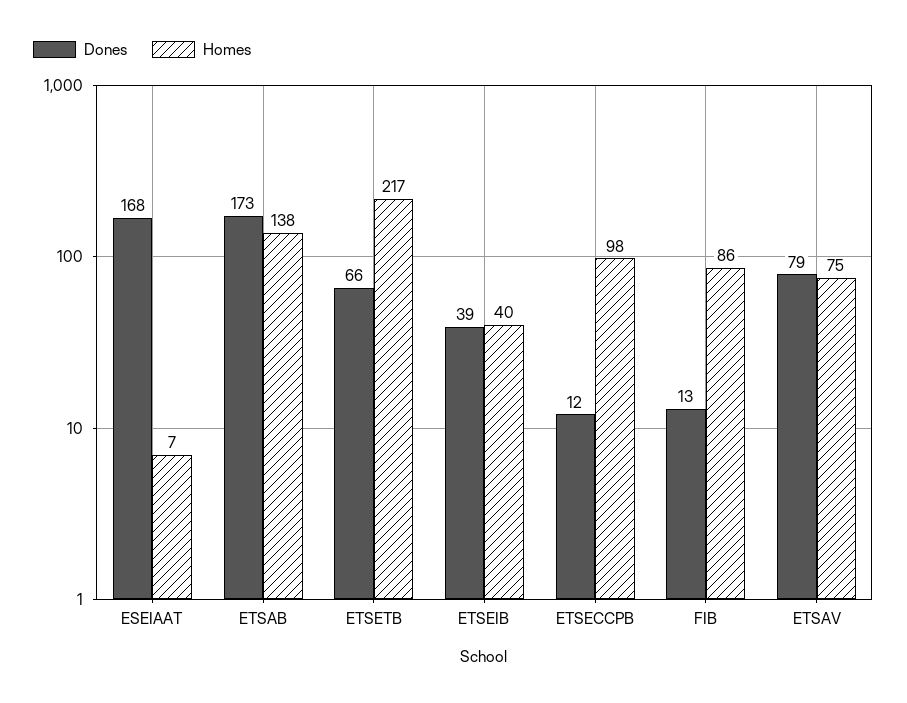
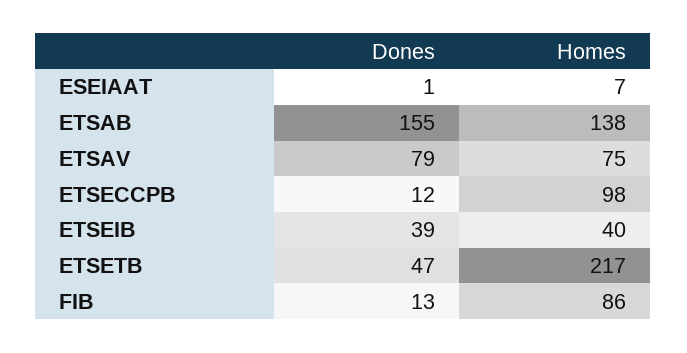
Dones, ESEIAAT: 168 -> 1
Dones, ETSAB: 173 -> 155
Dones, ETSETB: 66 -> 47

